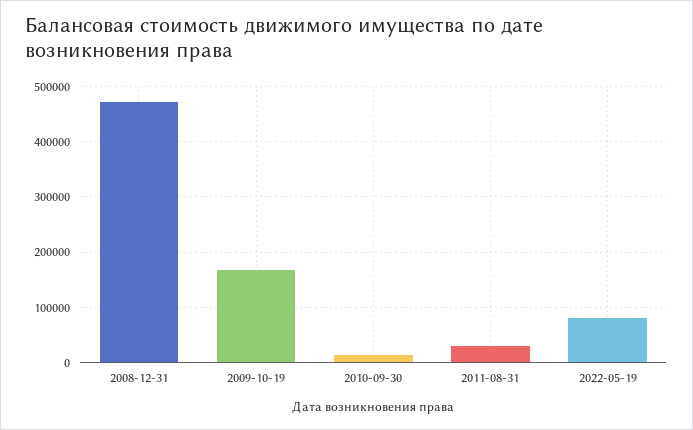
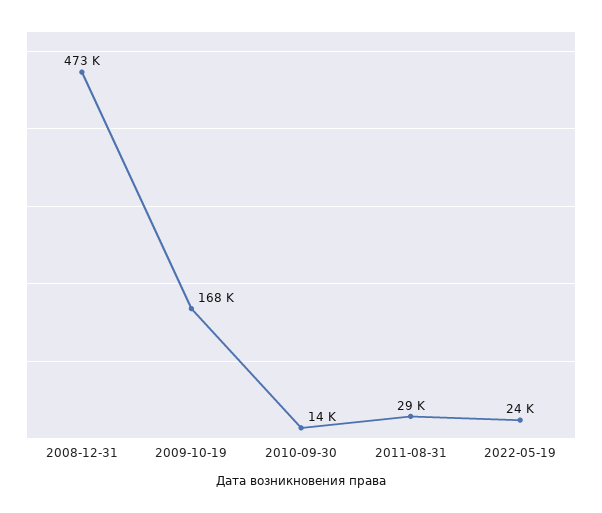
2022-05-19: 80000 -> 24000

